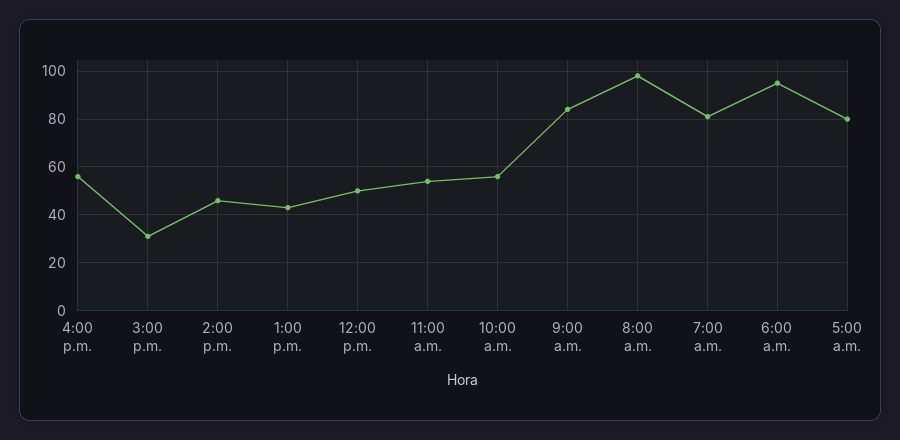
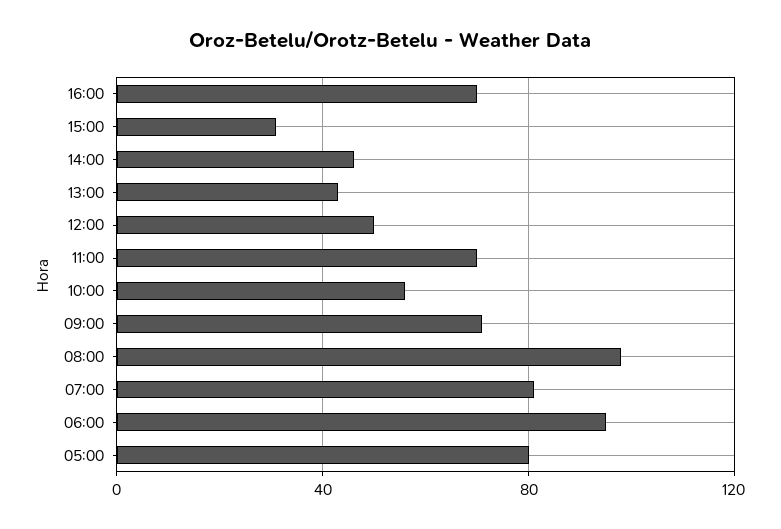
4:00 p.m.: 55 -> 70
11:00 a.m.: 55 -> 70
9:00 a.m.: 85 -> 70

